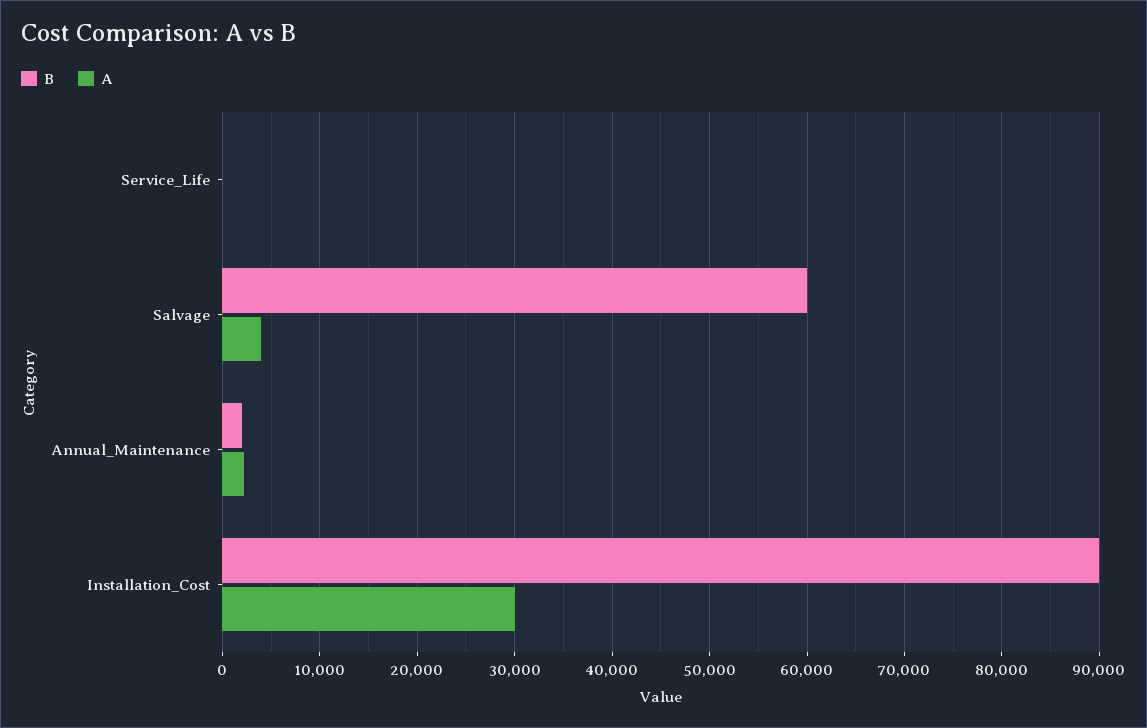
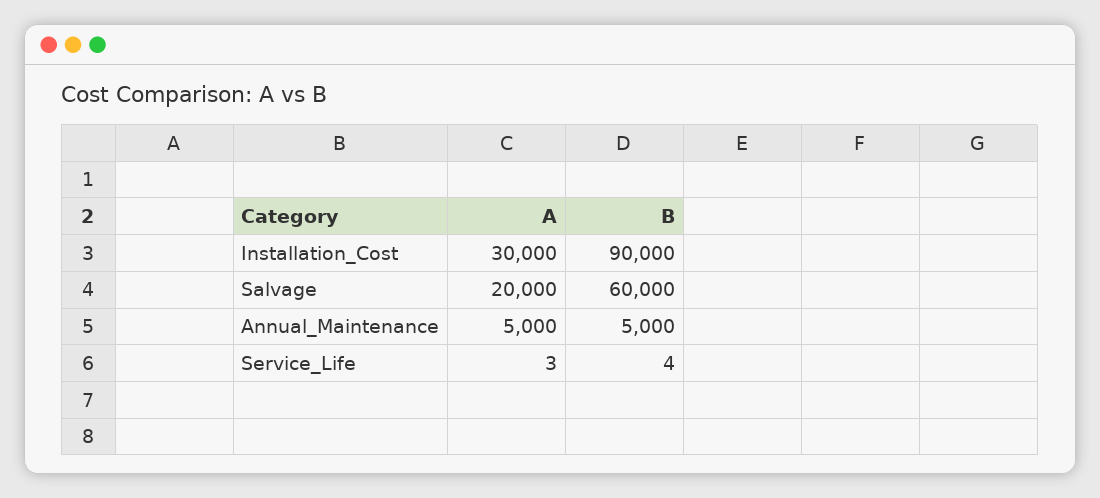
A, Salvage: 4000 -> 20000
B, Annual_Maintenance: 2000 -> 5000
A, Annual_Maintenance: 2000 -> 5000

